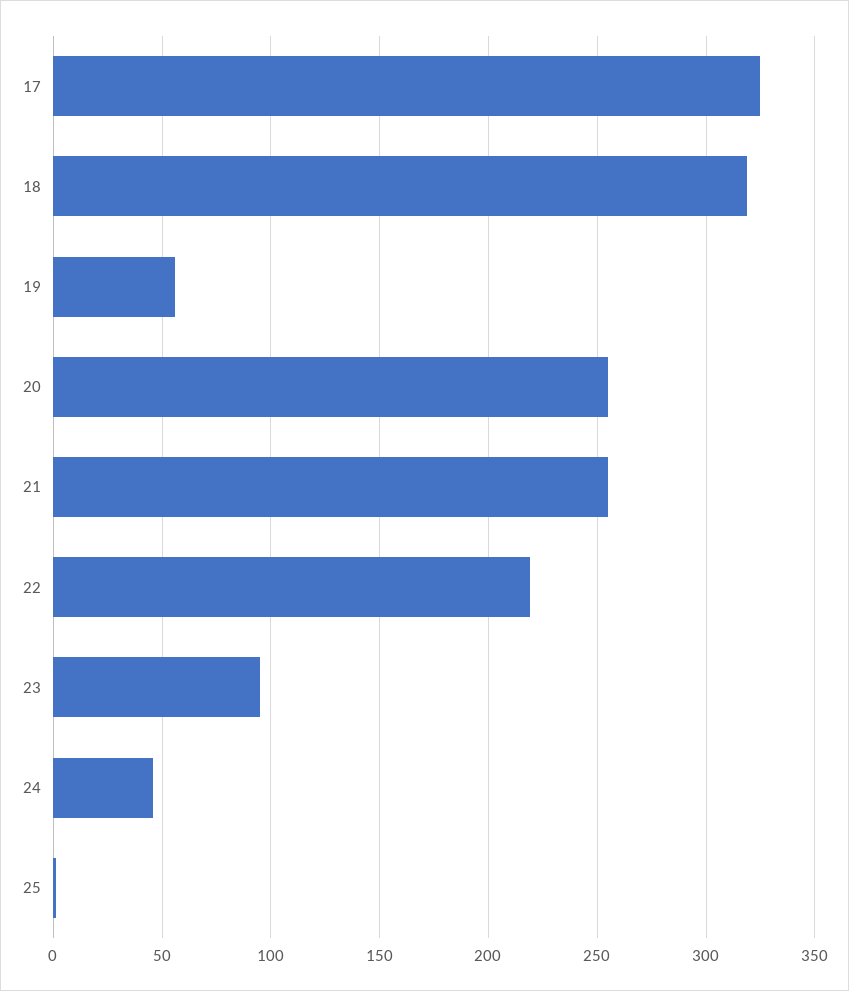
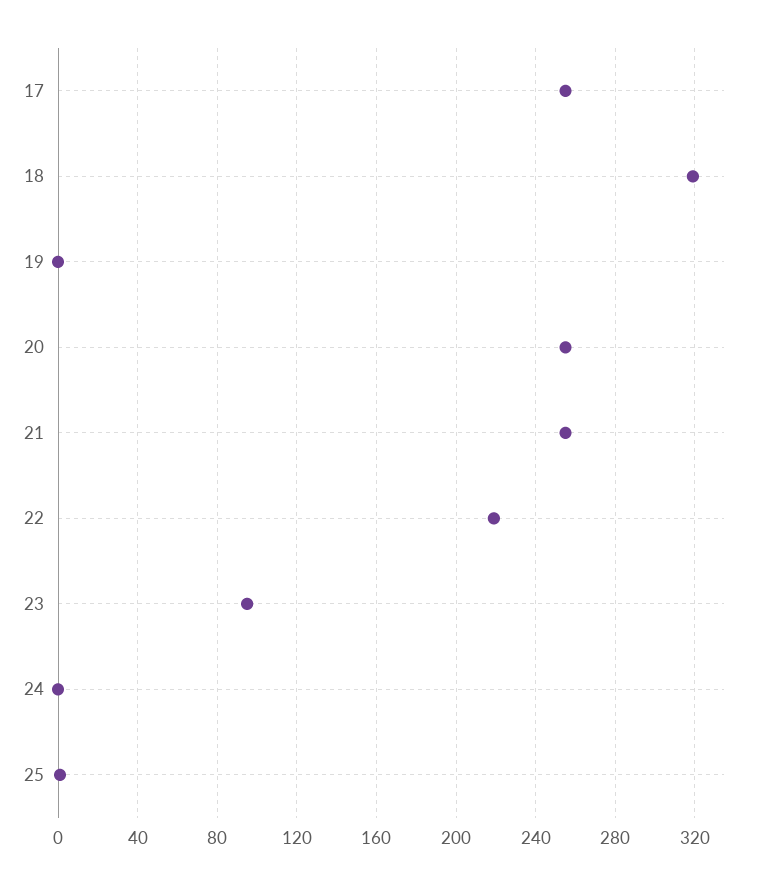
17: 325 -> 255
19: 55 -> 0
24: 45 -> 0

